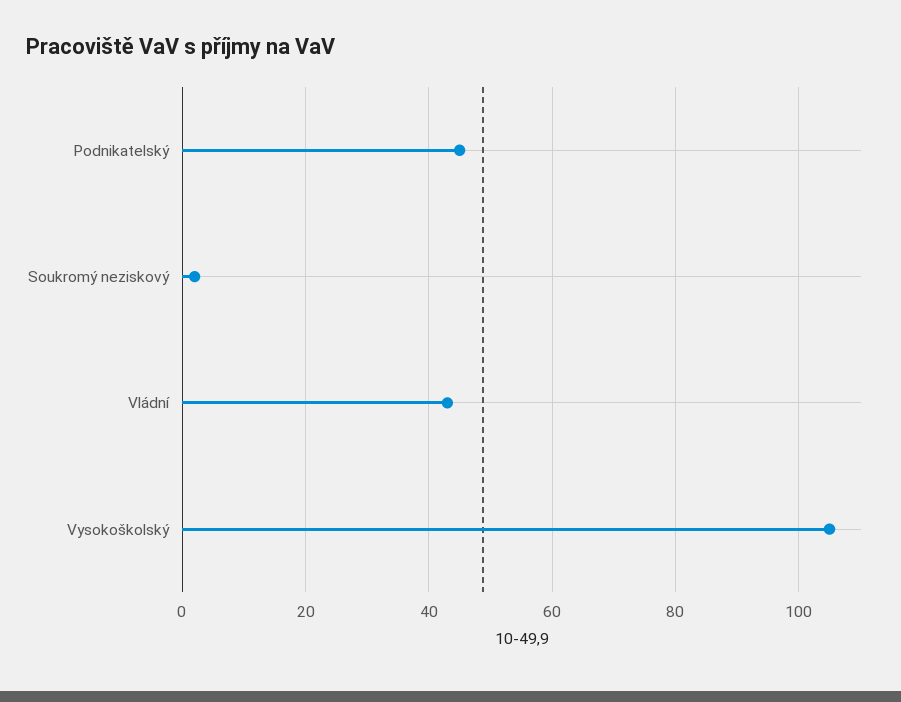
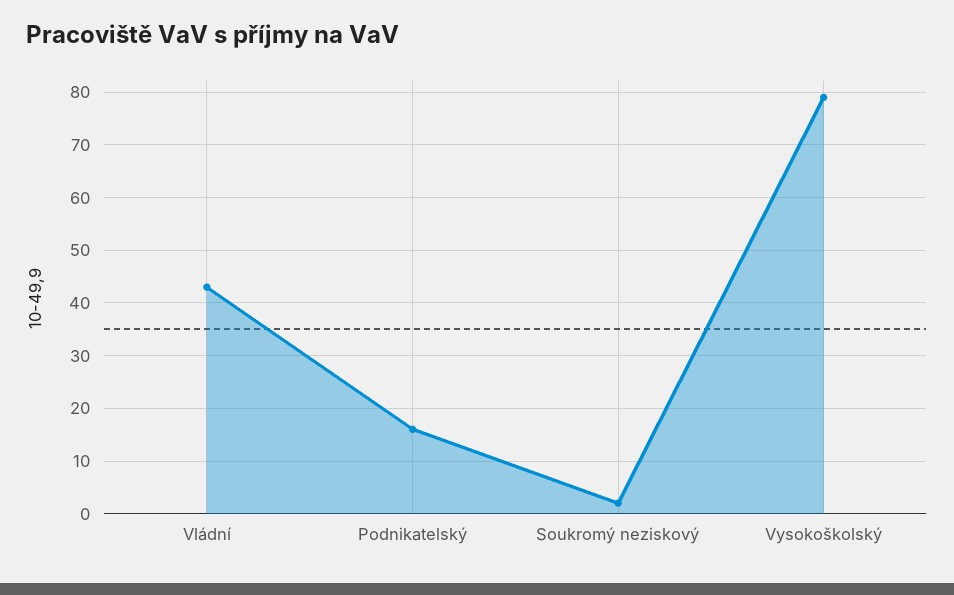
Podnikatelský: 45 -> 15
Vysokoškolský: 105 -> 80

